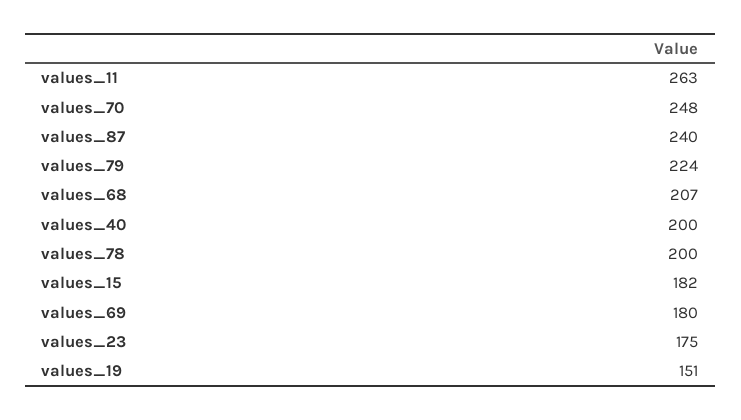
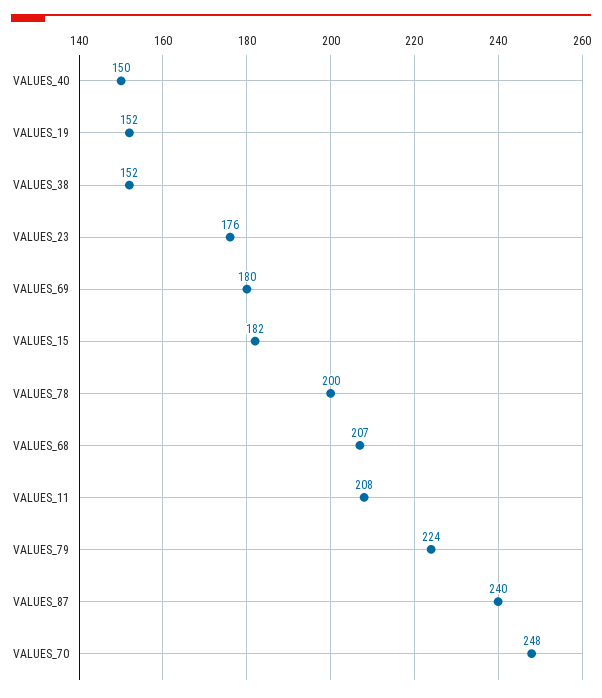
values_11: 263 -> 208
values_40: 200 -> 150
values_23: 175 -> 176
values_19: 151 -> 152
VALUES_38: none -> 152

